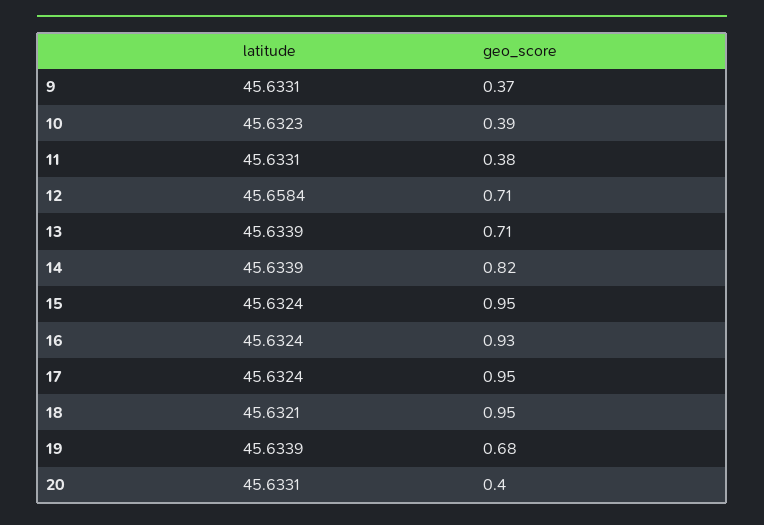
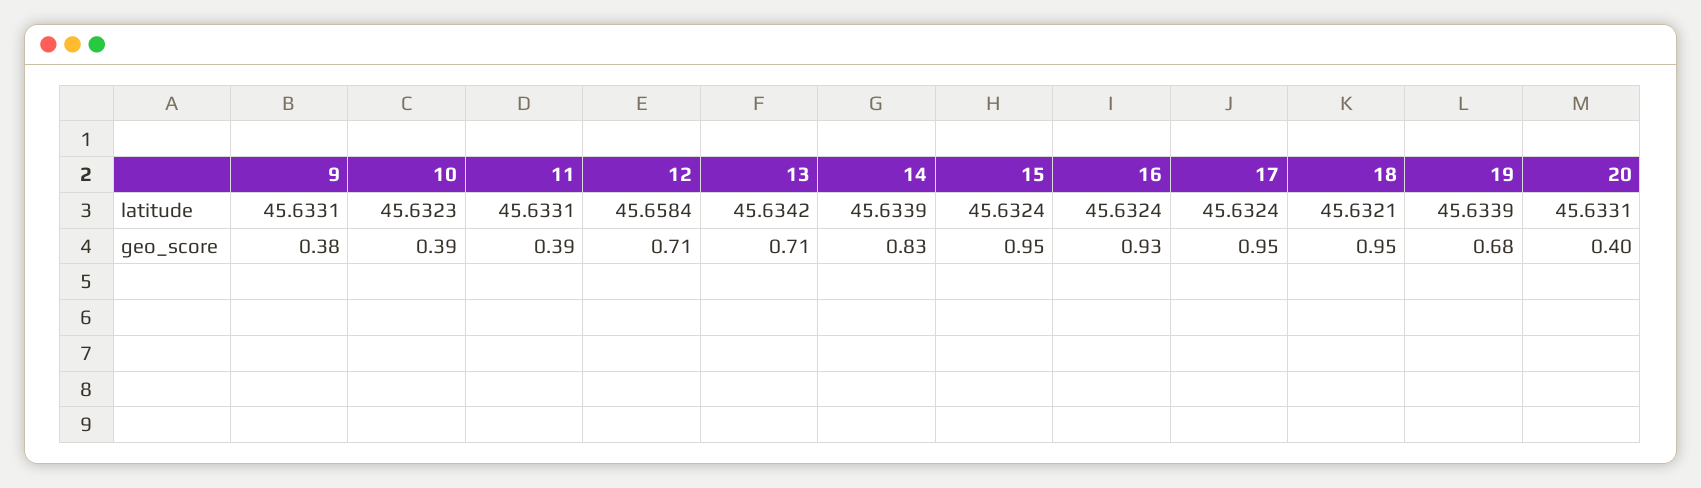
geo_score, 9: 0.37 -> 0.38
geo_score, 11: 0.38 -> 0.39
latitude, 13: 45.6339 -> 45.6342
geo_score, 14: 0.82 -> 0.83

